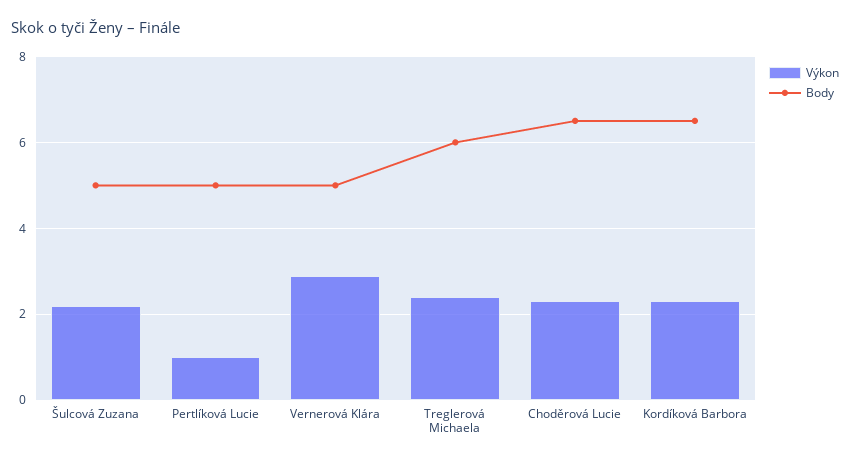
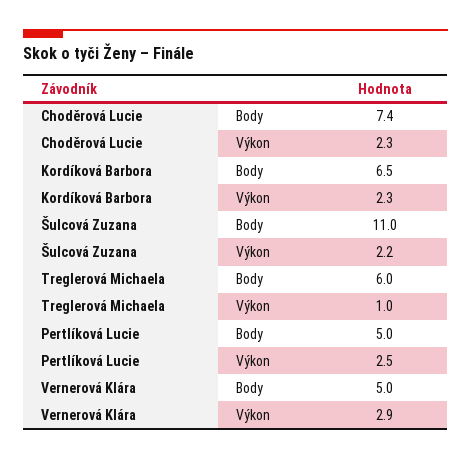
Body, Šulcová Zuzana: 5 -> 11
Výkon, Pertlíková Lucie: 1 -> 2.5
Výkon, Treglerová Michaela: 2.5 -> 1
Body, Choděrová Lucie: 6.5 -> 7.4

